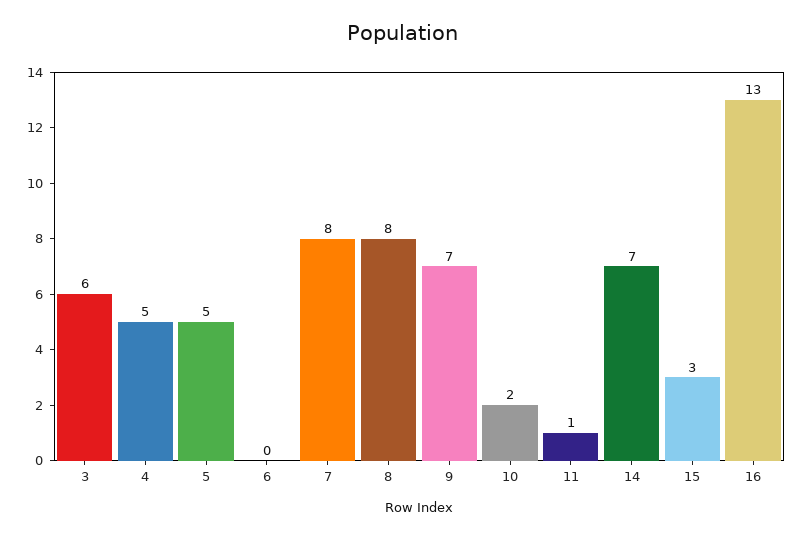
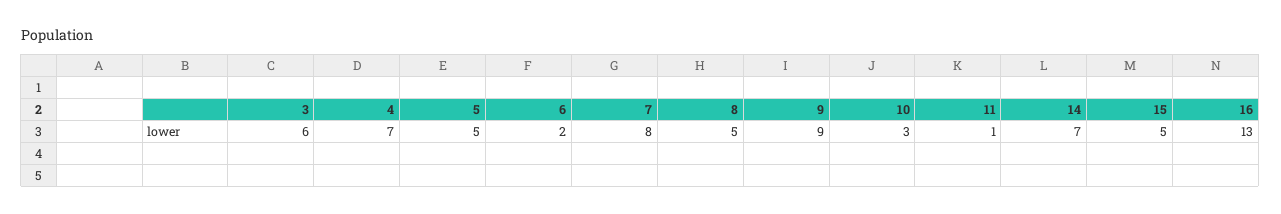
4: 5 -> 7
6: 0 -> 2
8: 8 -> 5
9: 7 -> 9
10: 2 -> 3
15: 3 -> 5

